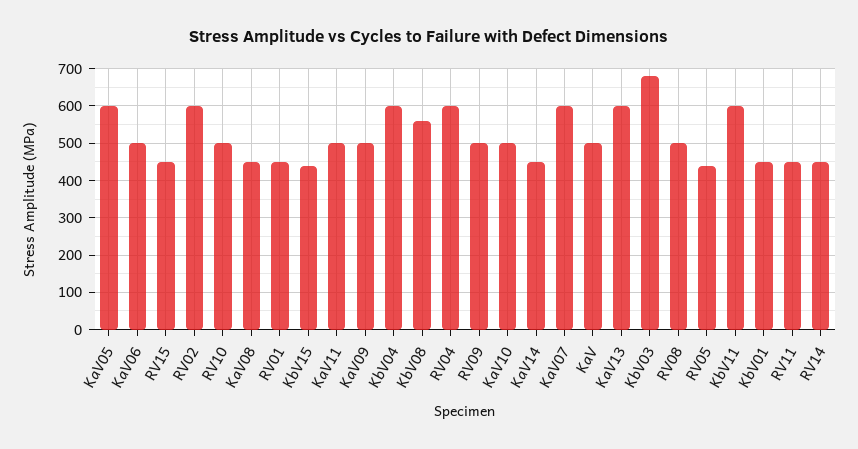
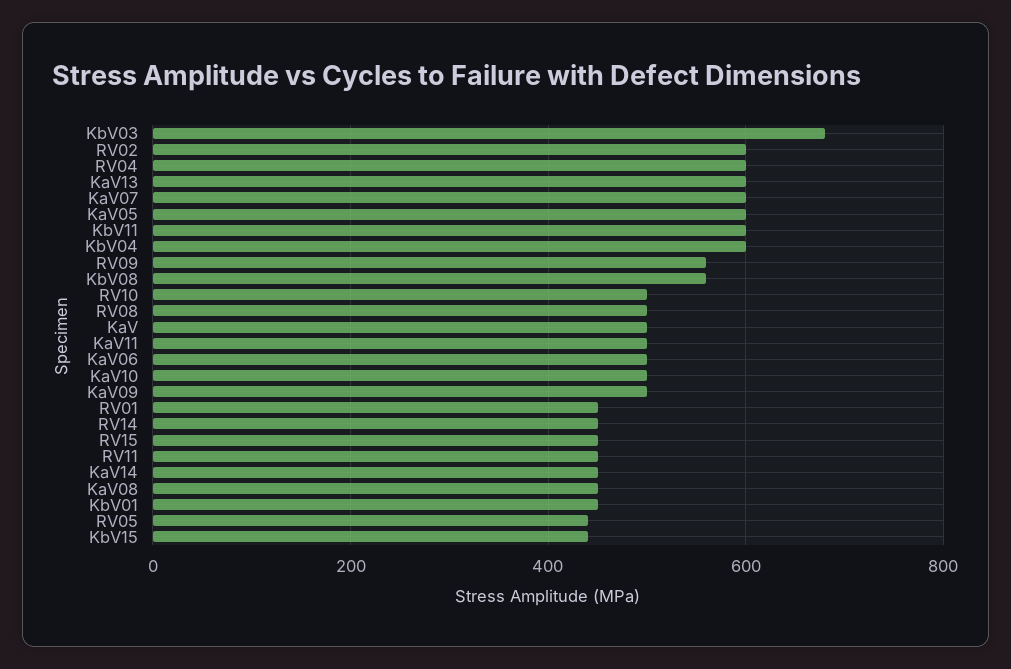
RV09: 500 -> 560

